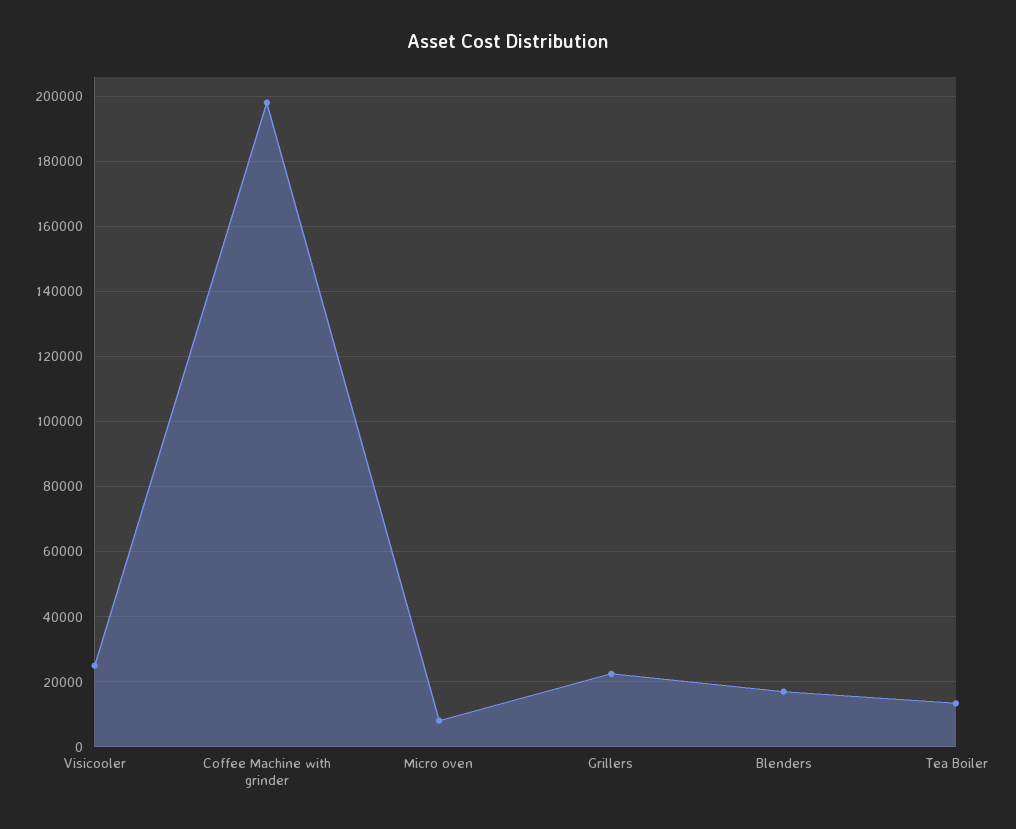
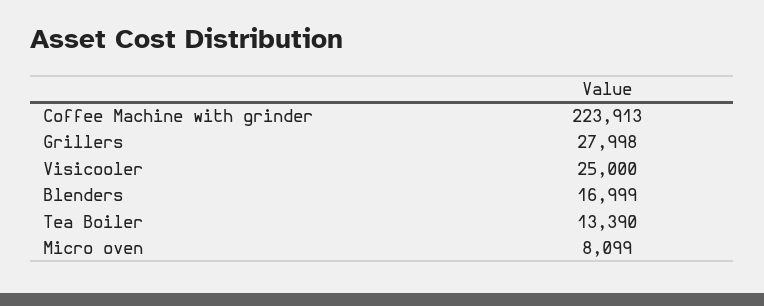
Coffee Machine with grinder: 198000 -> 223913
Grillers: 22000 -> 27998

